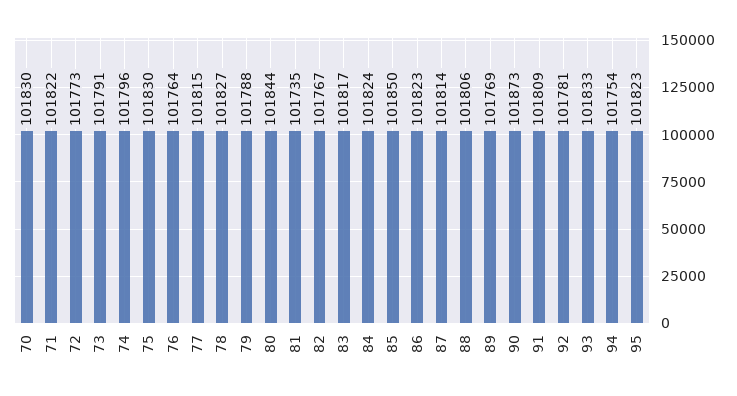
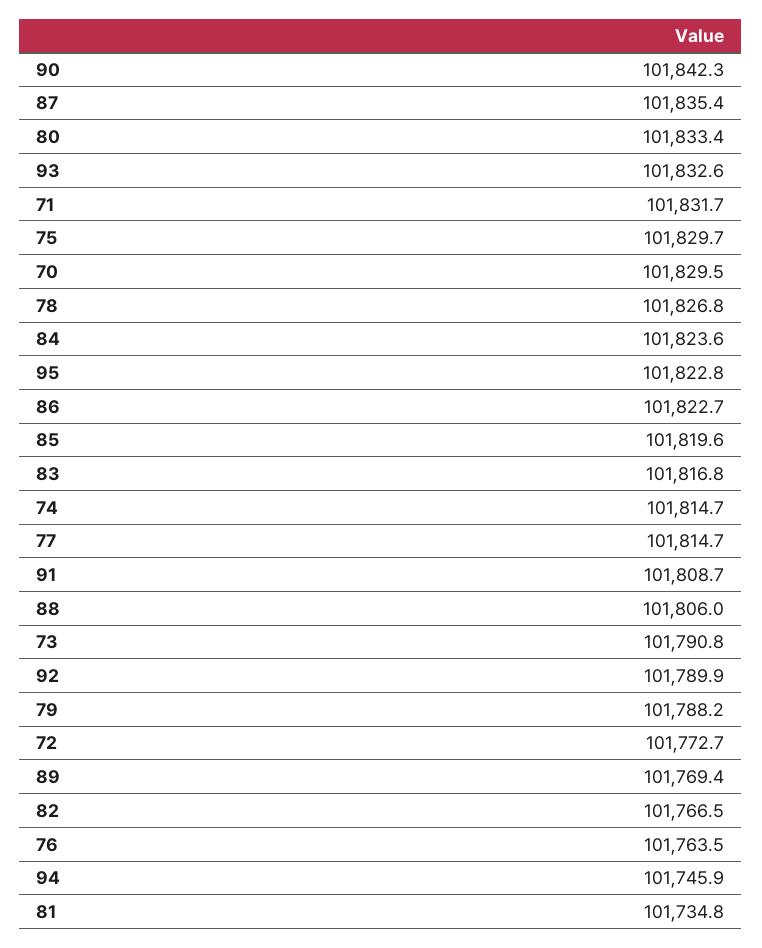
71: 101822 -> 101831.7
74: 101796 -> 101814.7
80: 101844 -> 101833.4
85: 101850 -> 101819.6
87: 101814 -> 101835.4
90: 101873 -> 101842.3
92: 101781 -> 101789.9
94: 101754 -> 101745.9

